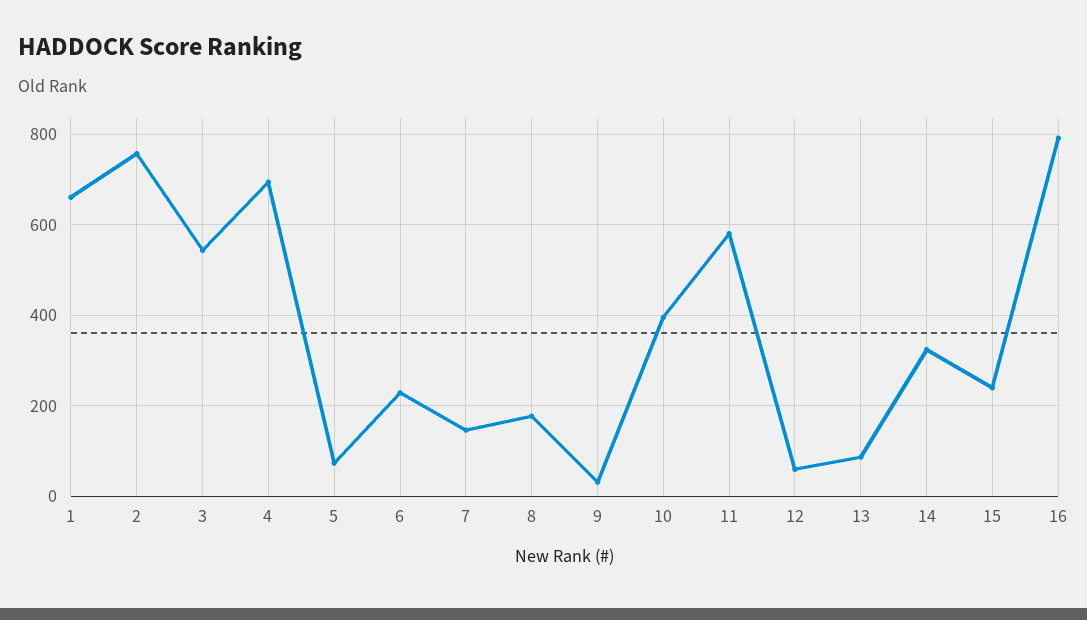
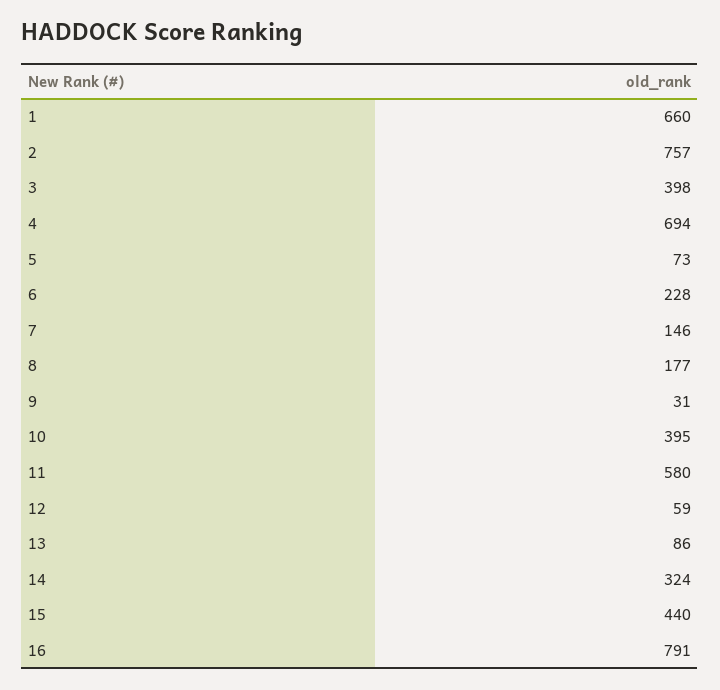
3: 540 -> 398
15: 240 -> 440

